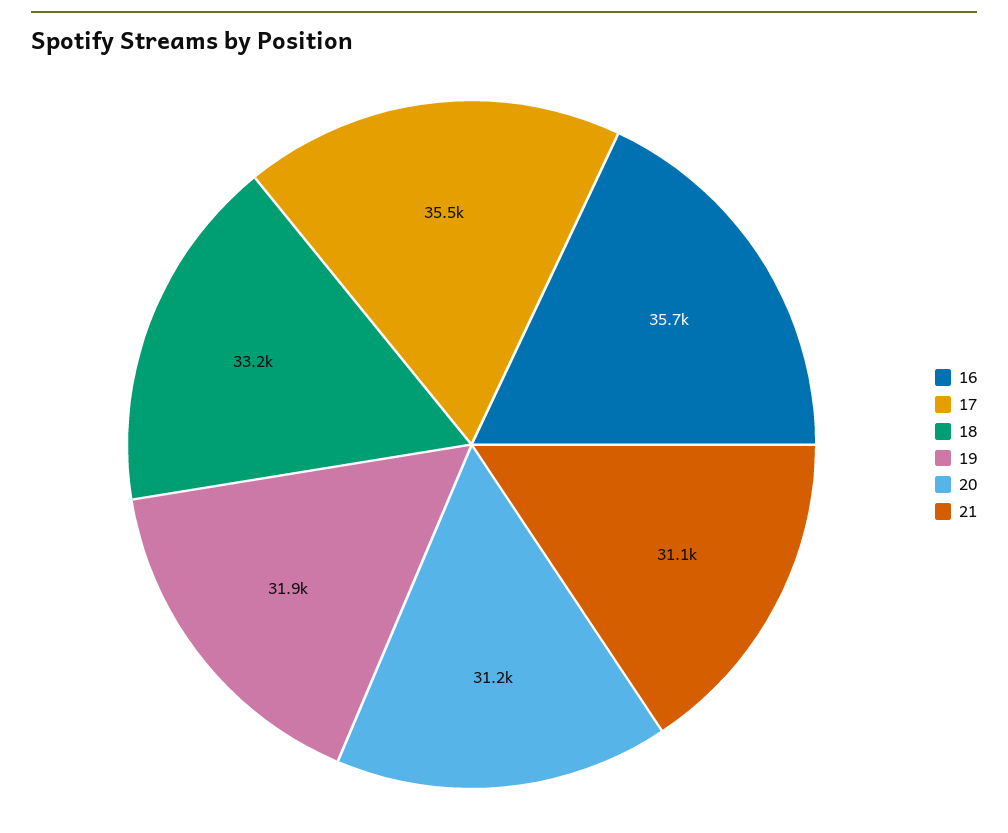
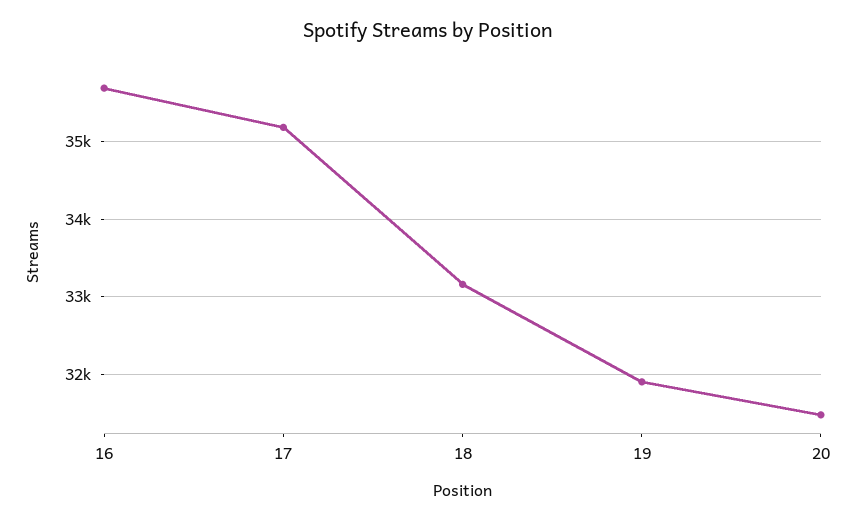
17: 35500 -> 35200
20: 31200 -> 31500
21: 31100 -> none

